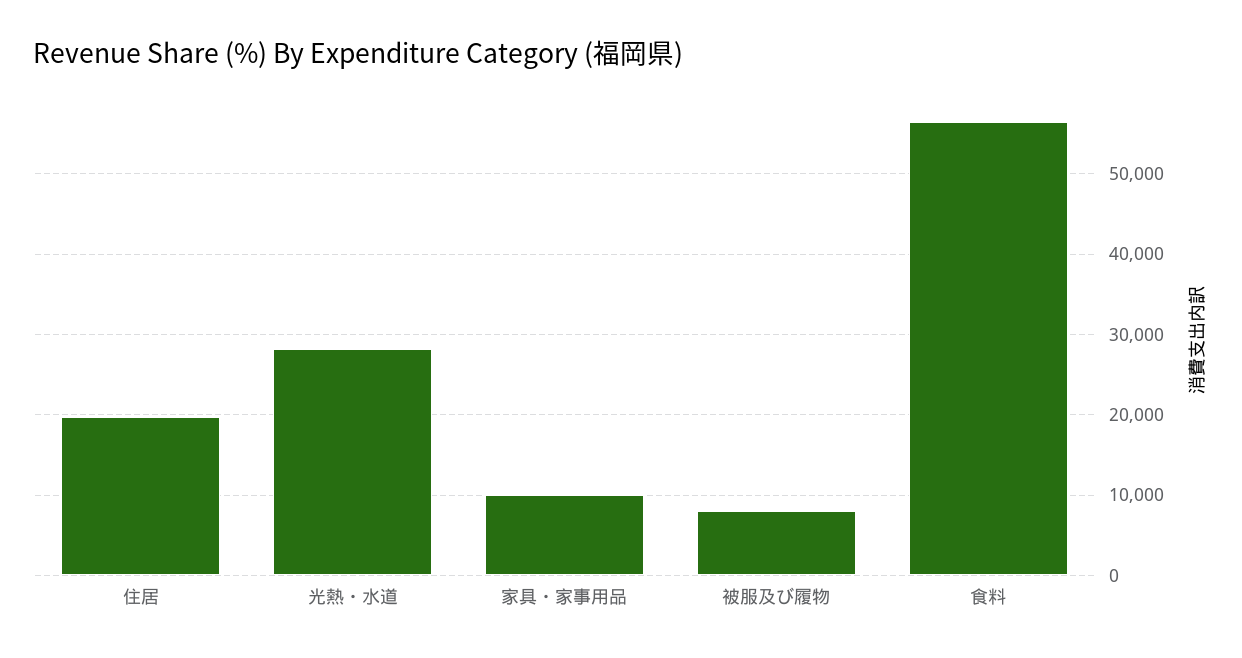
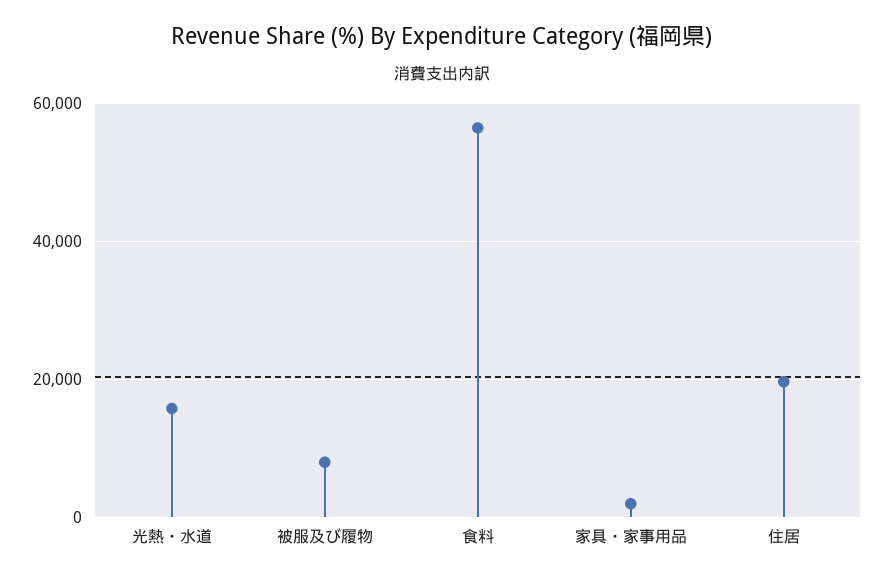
光熱・水道: 28000 -> 16000
家具・家事用品: 10000 -> 2000

